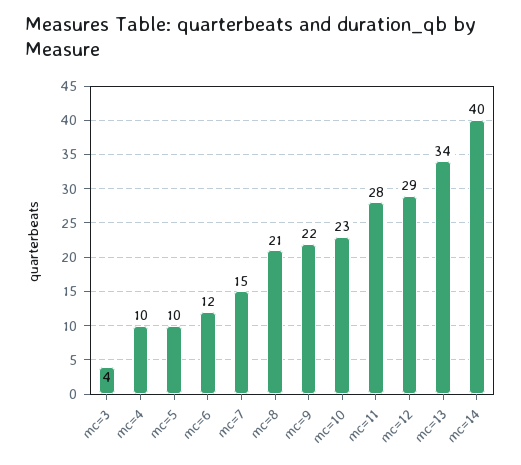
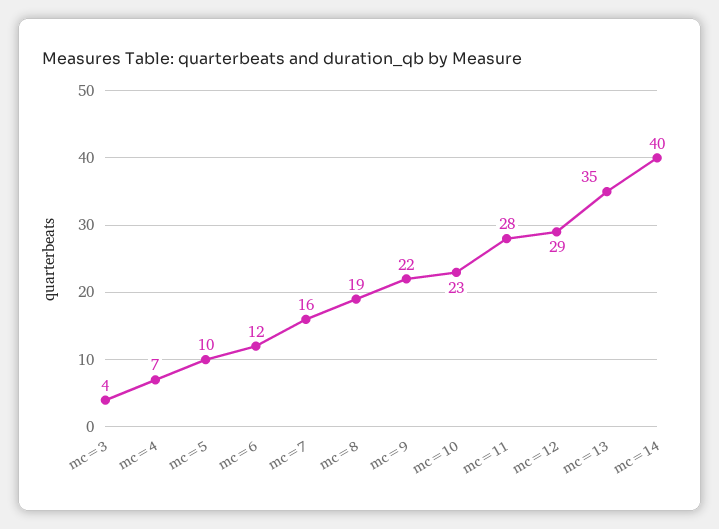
mc=4: 10 -> 7
mc=7: 15 -> 16
mc=8: 21 -> 19
mc=13: 34 -> 35

